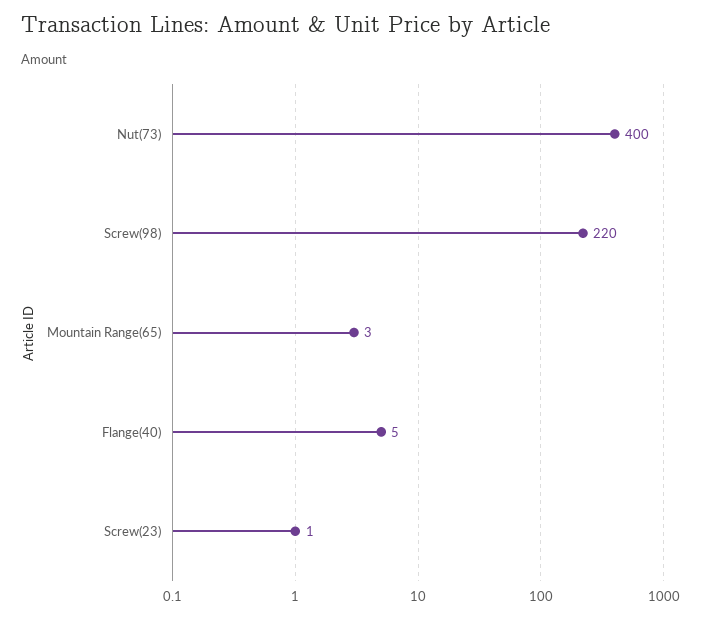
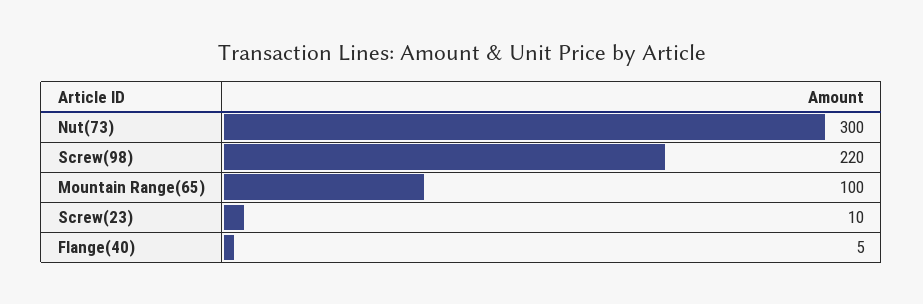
Nut(73): 400 -> 300
Mountain Range(65): 3 -> 100
Screw(23): 1 -> 10

